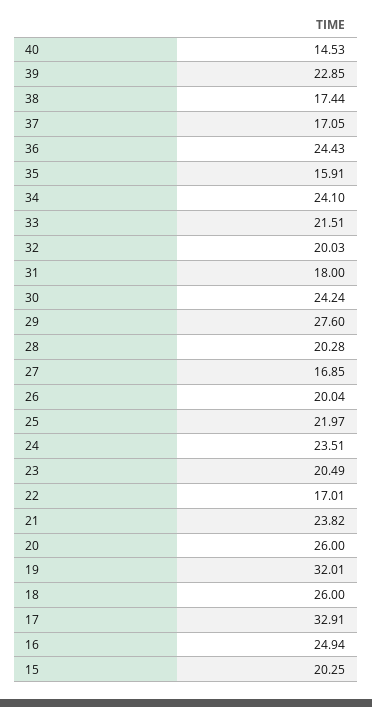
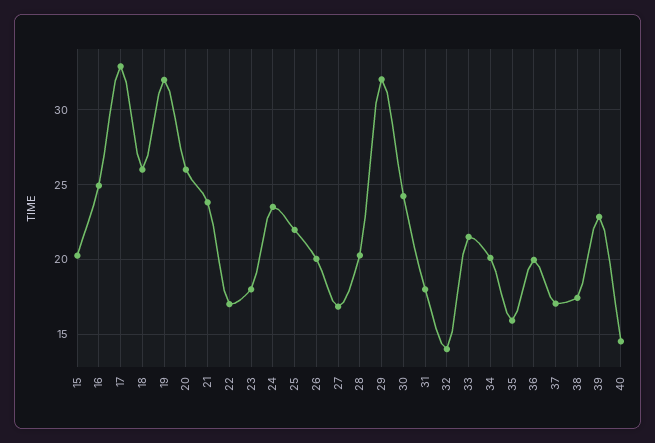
36: 24.43 -> 20
34: 24.1 -> 20
32: 20.03 -> 14
29: 27.6 -> 32
23: 20.49 -> 18

